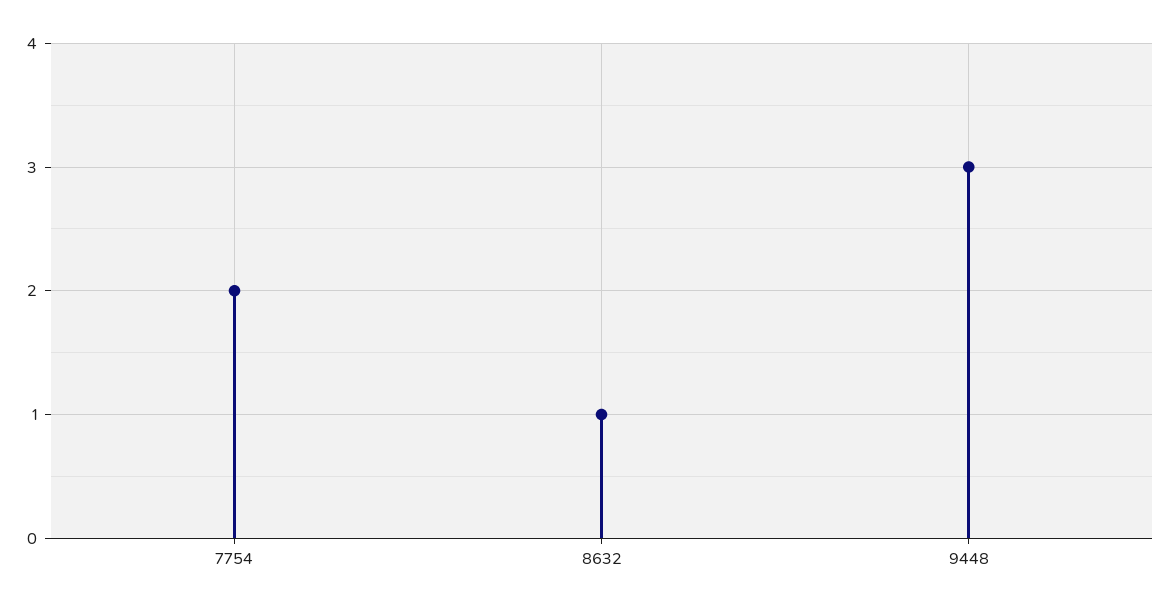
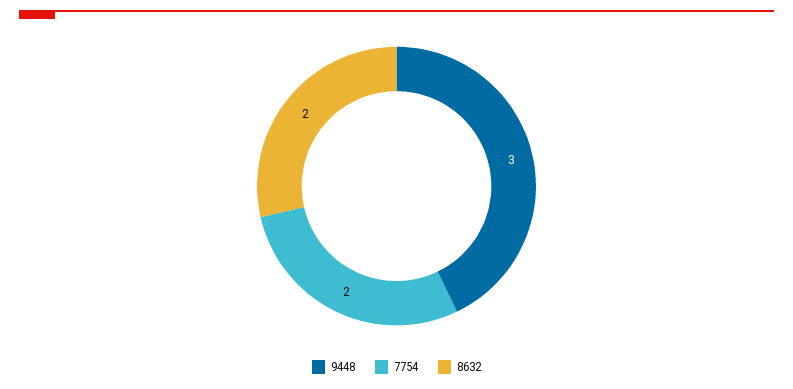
8632: 1 -> 2

